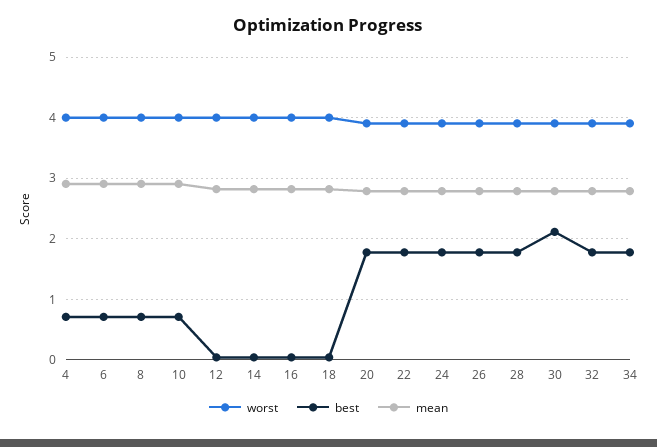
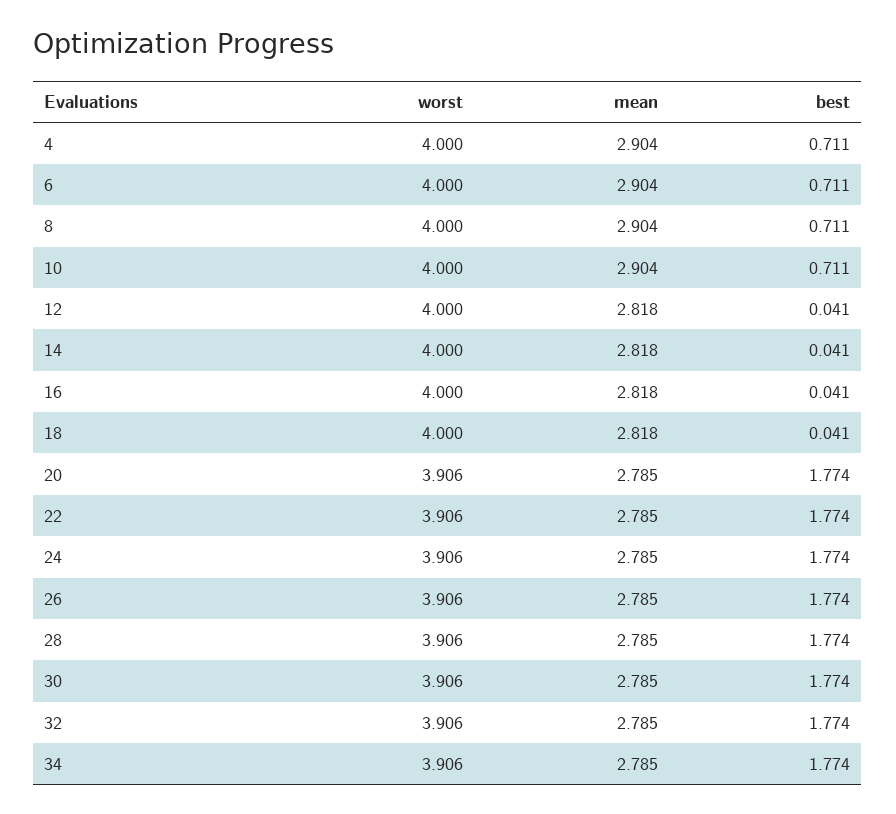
best, 30: 2.1 -> 1.774

